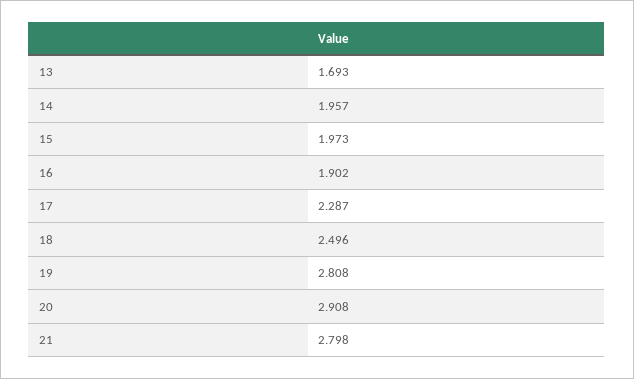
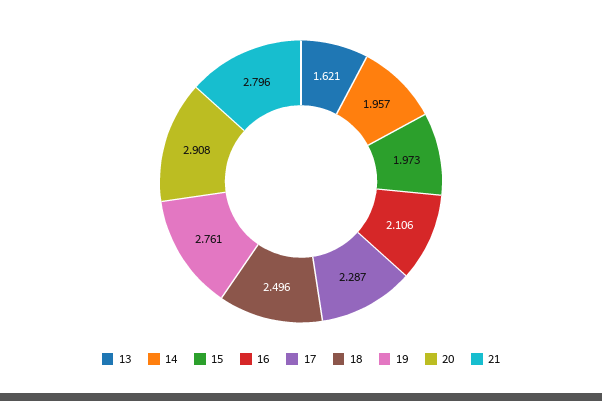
13: 1.693 -> 1.621
16: 1.902 -> 2.106
19: 2.808 -> 2.761
21: 2.798 -> 2.796

